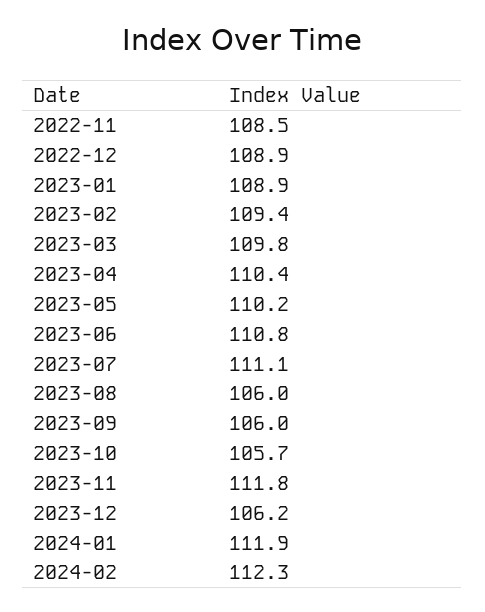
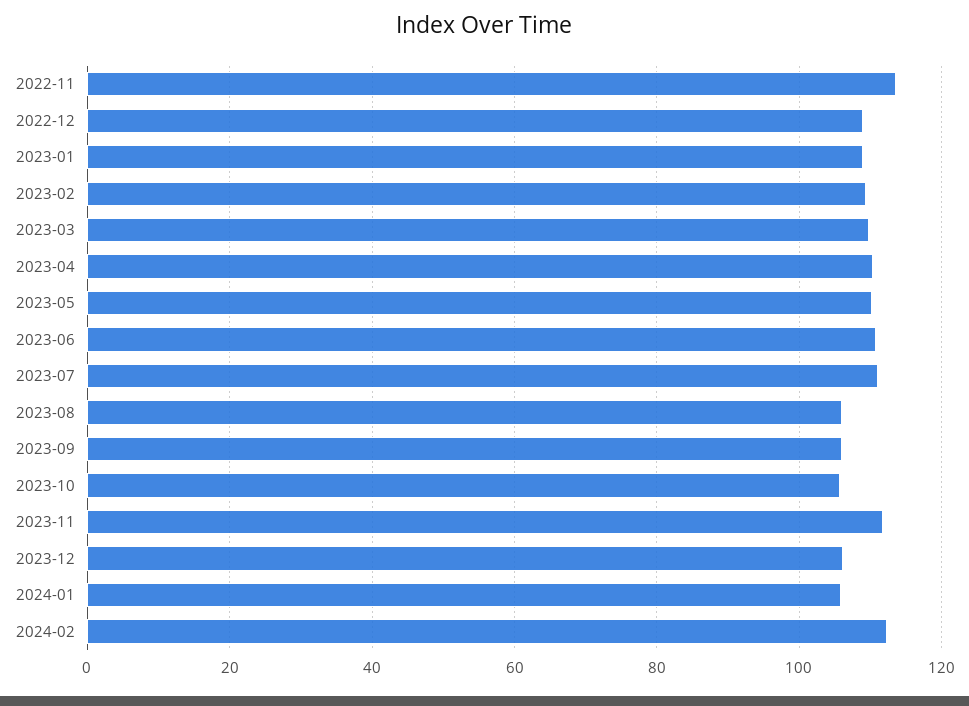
2022-11: 108.5 -> 114
2024-01: 111.9 -> 106

